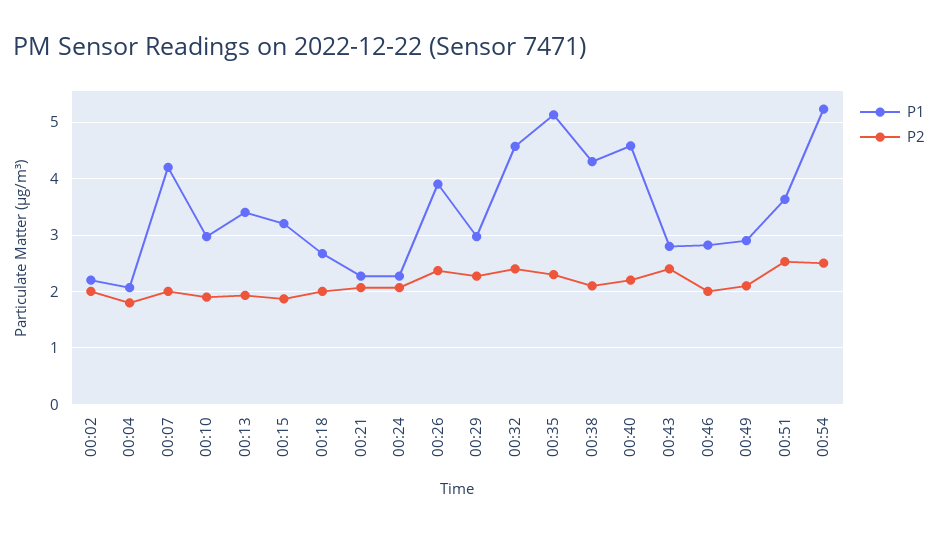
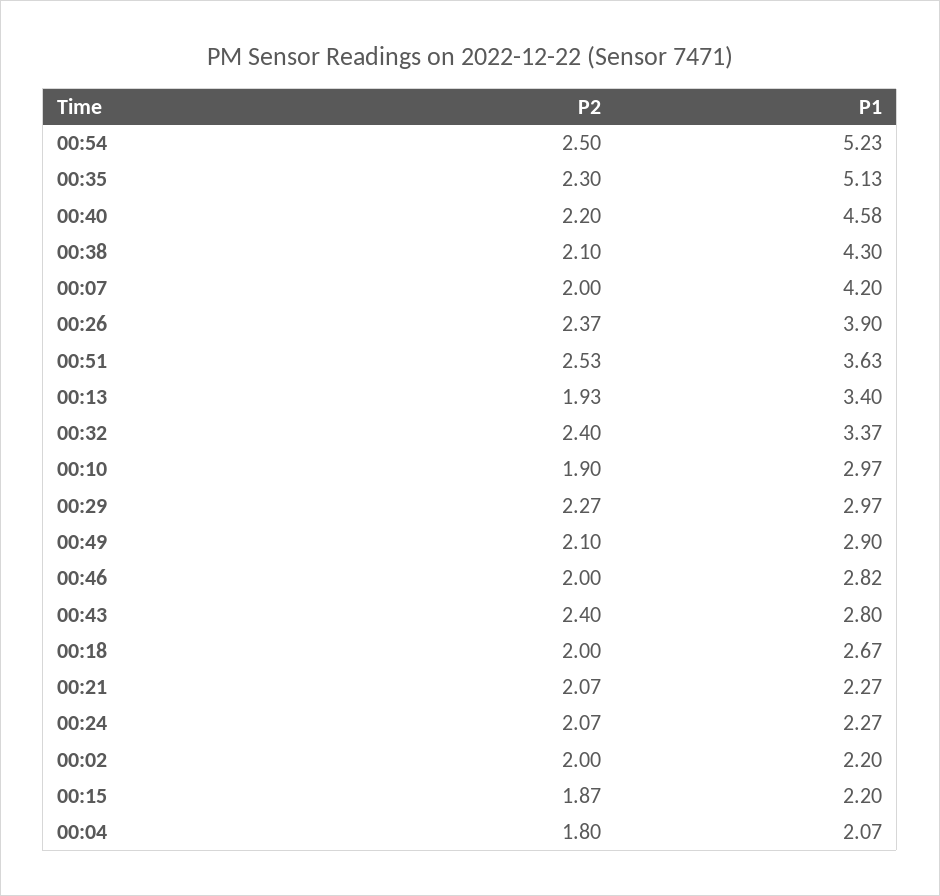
P1, 00:15: 3.2 -> 2.2
P1, 00:32: 4.6 -> 3.37

